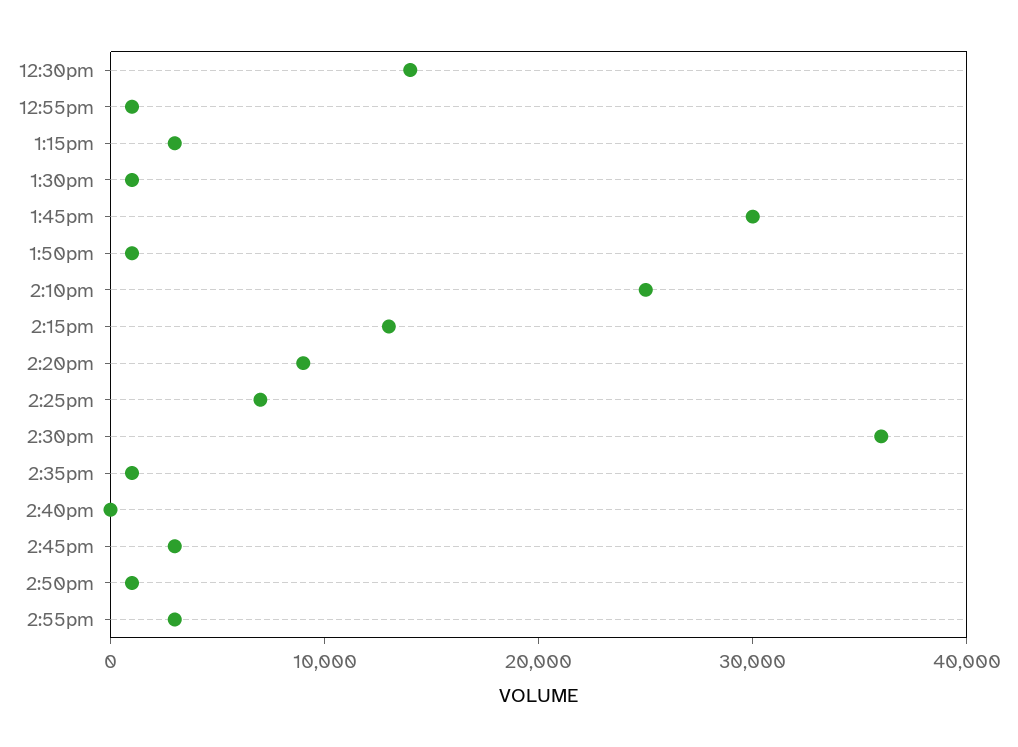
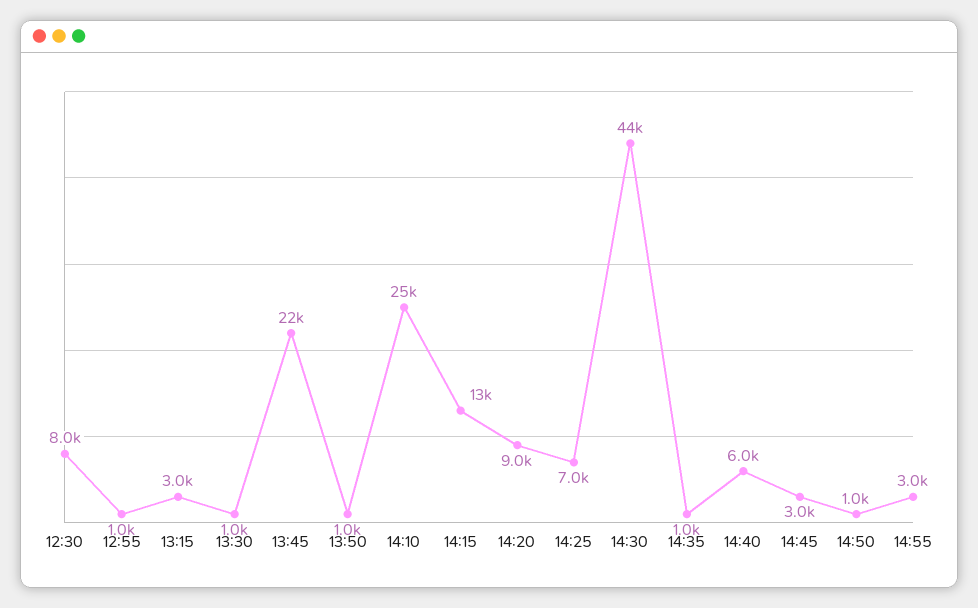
12:30pm: 14000 -> 8000
1:45pm: 30000 -> 22000
2:30pm: 36000 -> 44000
2:40pm: 0 -> 6000

